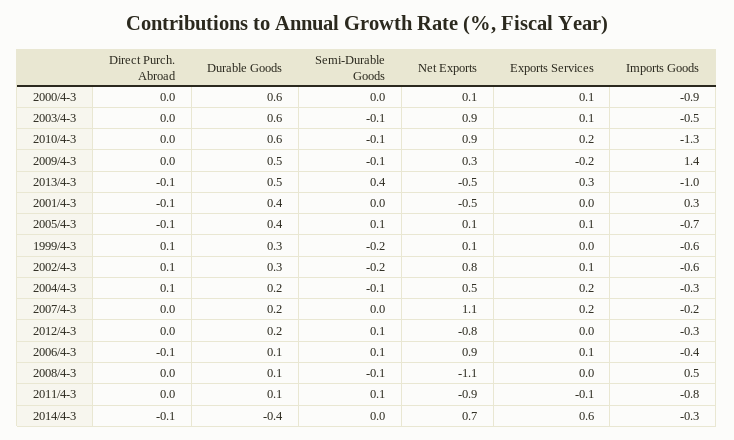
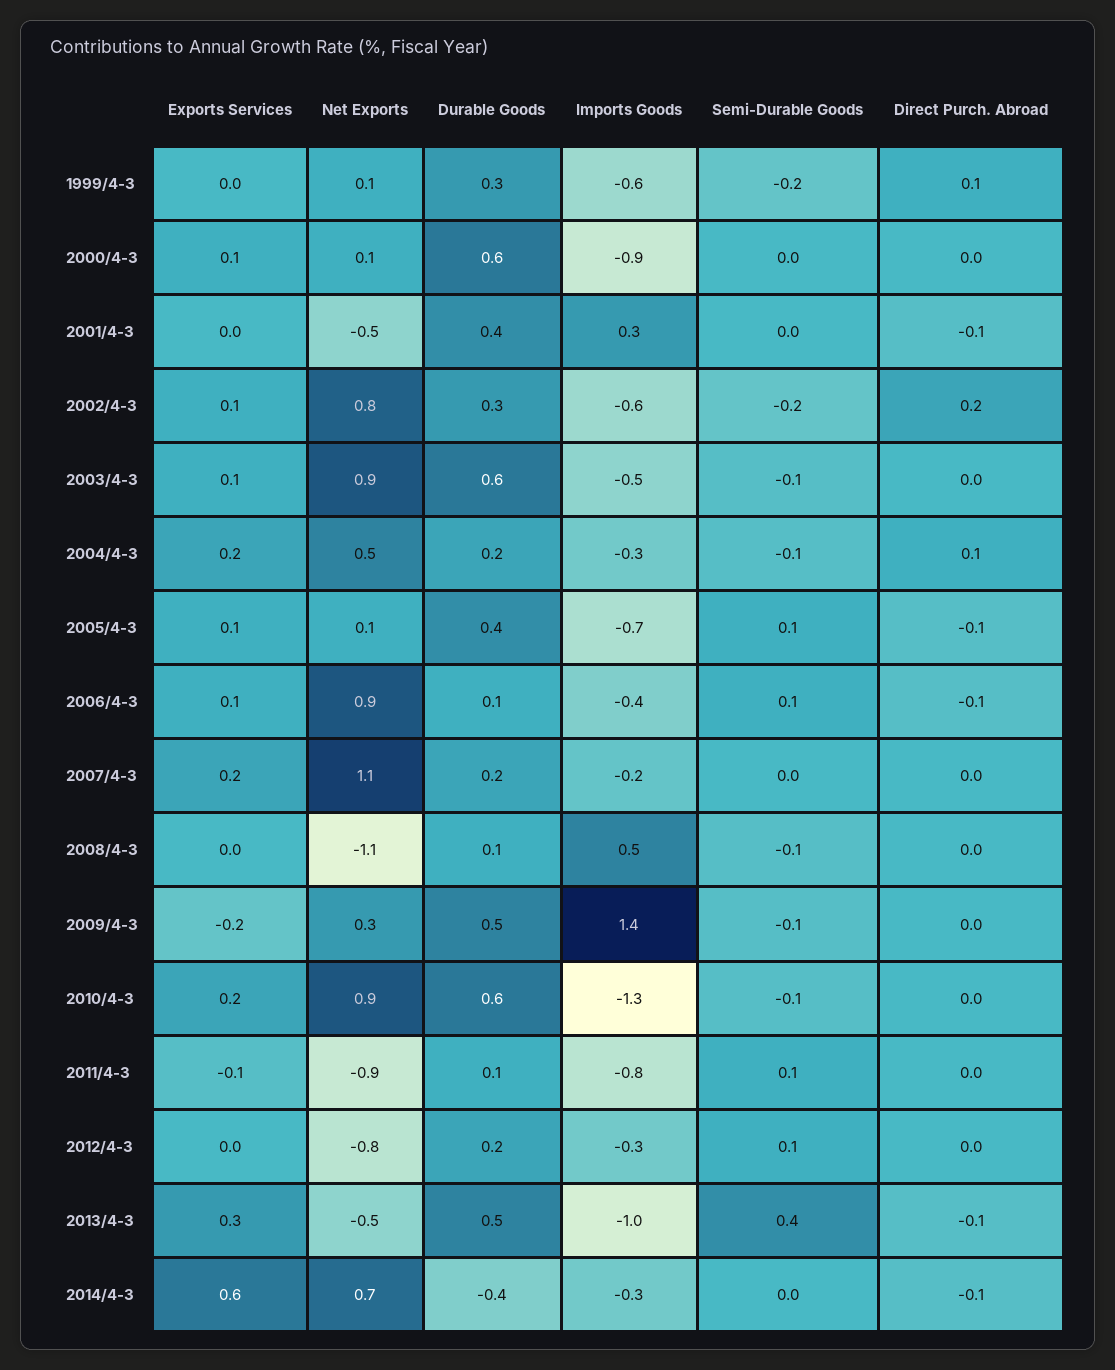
Direct Purch. Abroad, 2002/4-3: 0.1 -> 0.2

